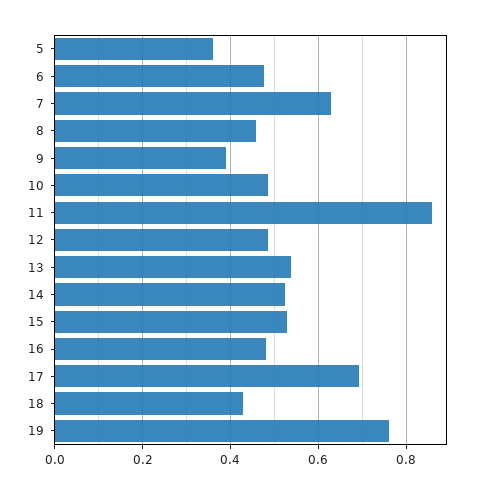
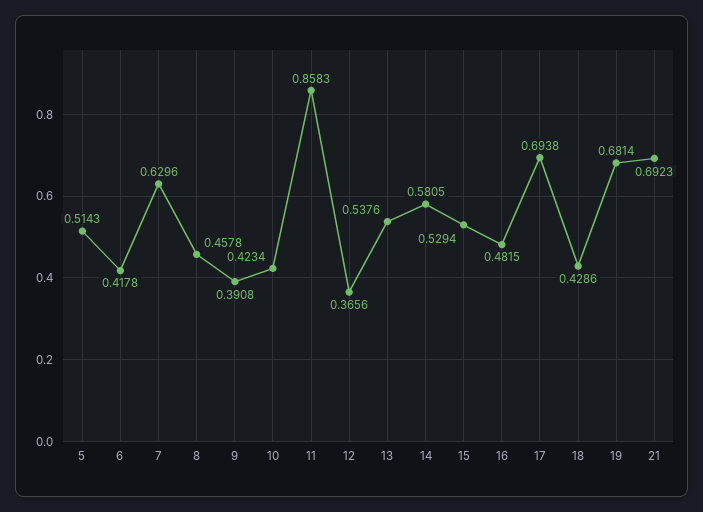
5: 0.36 -> 0.5143
6: 0.48 -> 0.4178
10: 0.48 -> 0.4234
12: 0.48 -> 0.3656
14: 0.52 -> 0.5805
19: 0.76 -> 0.6814
21: none -> 0.6923

